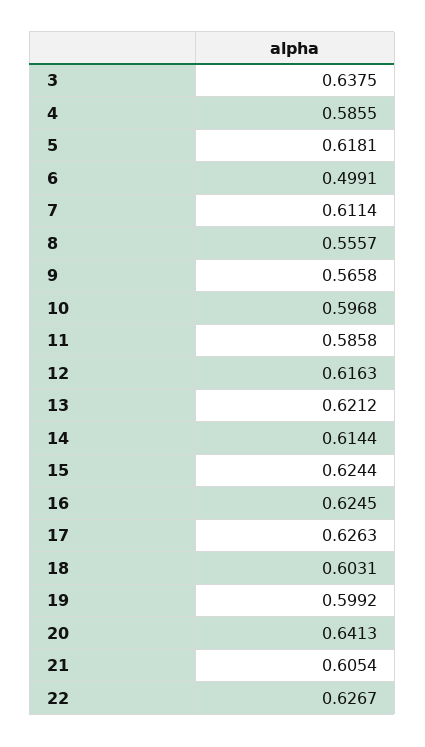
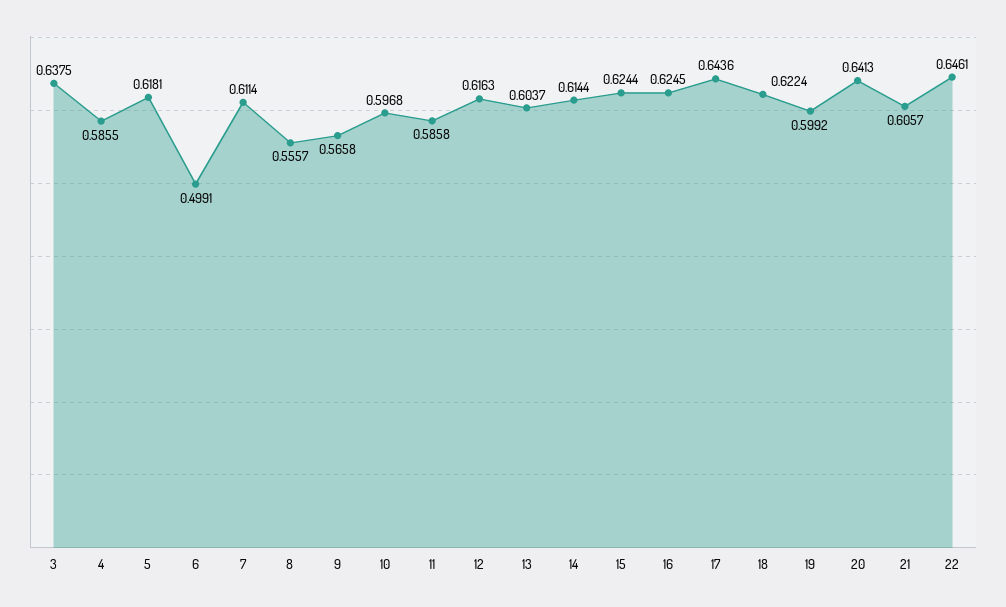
13: 0.6212 -> 0.6037
17: 0.6263 -> 0.6436
18: 0.6031 -> 0.6224
21: 0.6054 -> 0.6057
22: 0.6267 -> 0.6461

